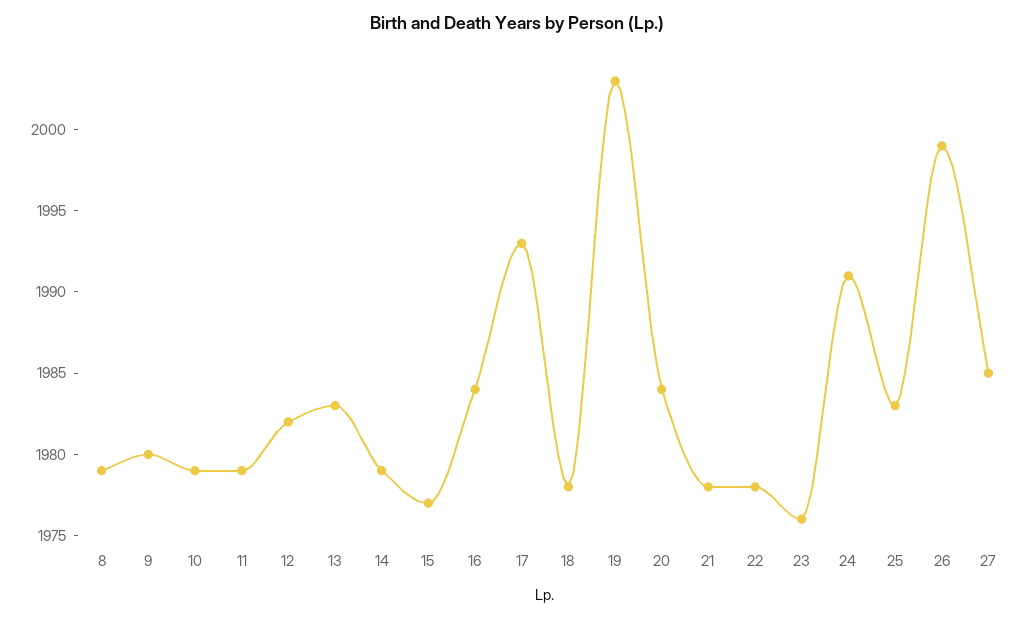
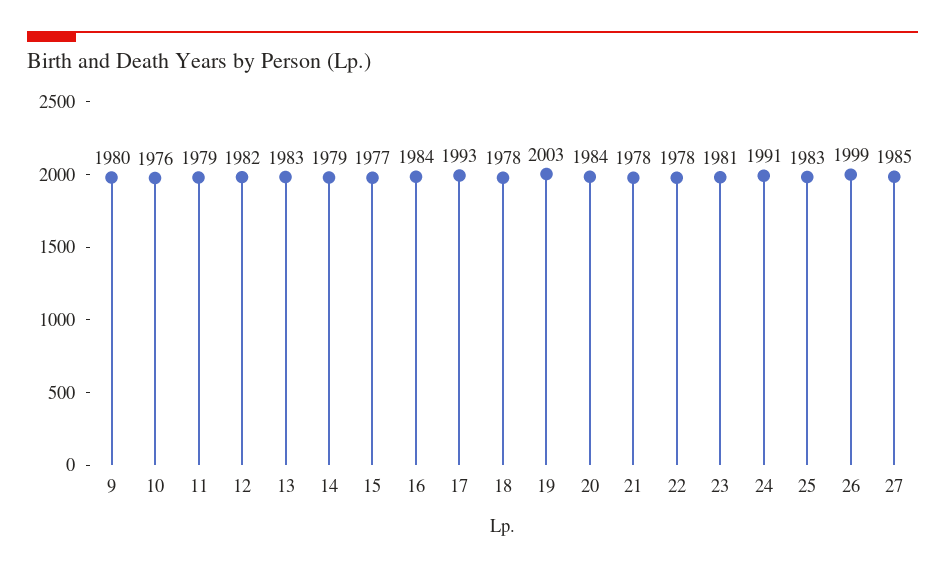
8: 1979 -> none
10: 1979 -> 1976
23: 1976 -> 1981

